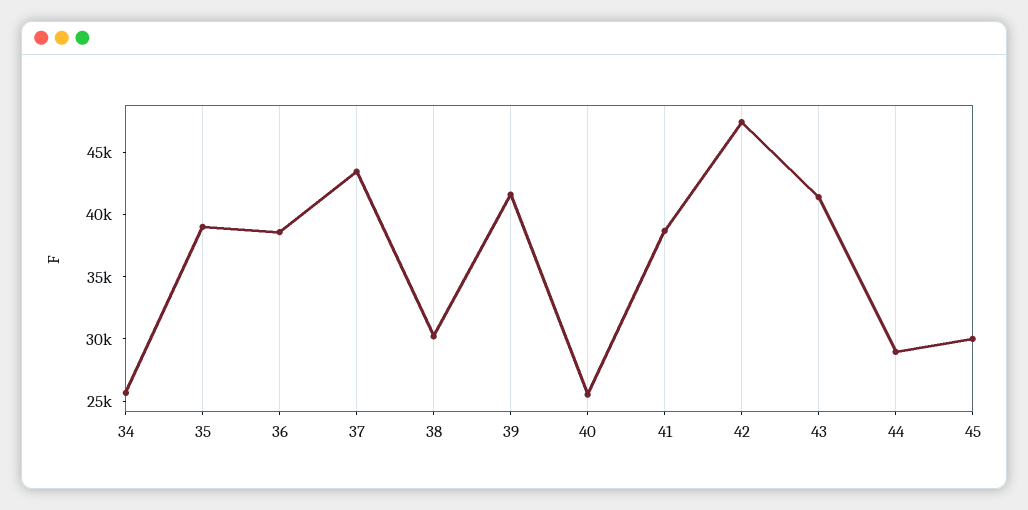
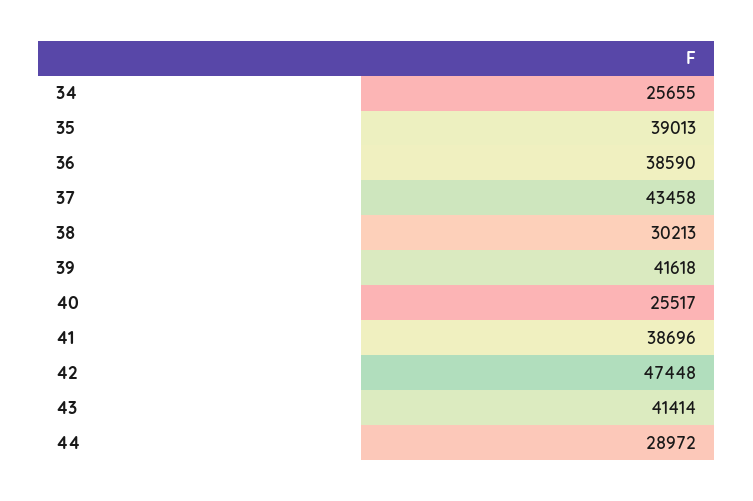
45: 30000 -> none

